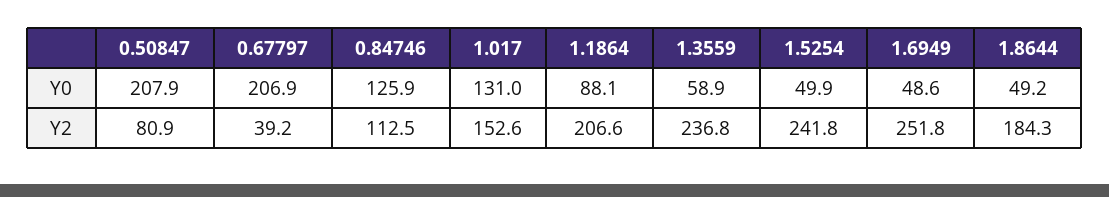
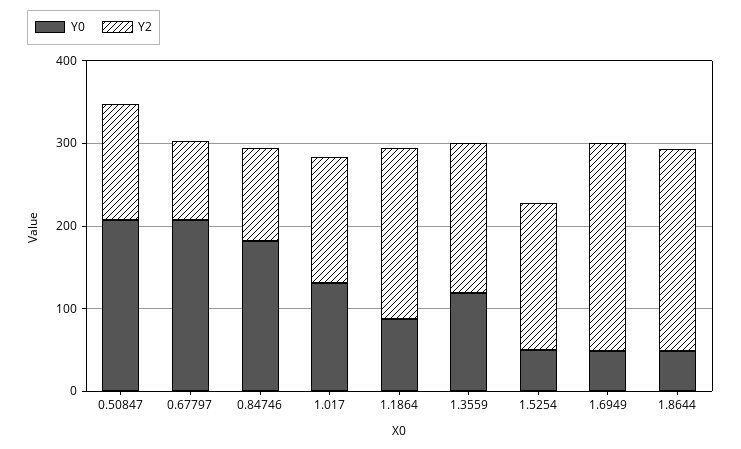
Y0, 0.84746: 125.9 -> 180
Y0, 1.3559: 58.9 -> 120
Y2, 0.50847: 80.9 -> 140
Y2, 0.67797: 39.2 -> 100
Y2, 1.3559: 236.8 -> 180
Y2, 1.5254: 241.8 -> 180
Y2, 1.8644: 184.3 -> 240

